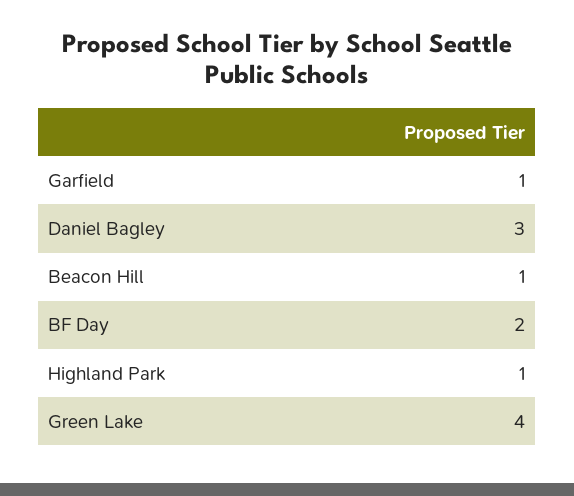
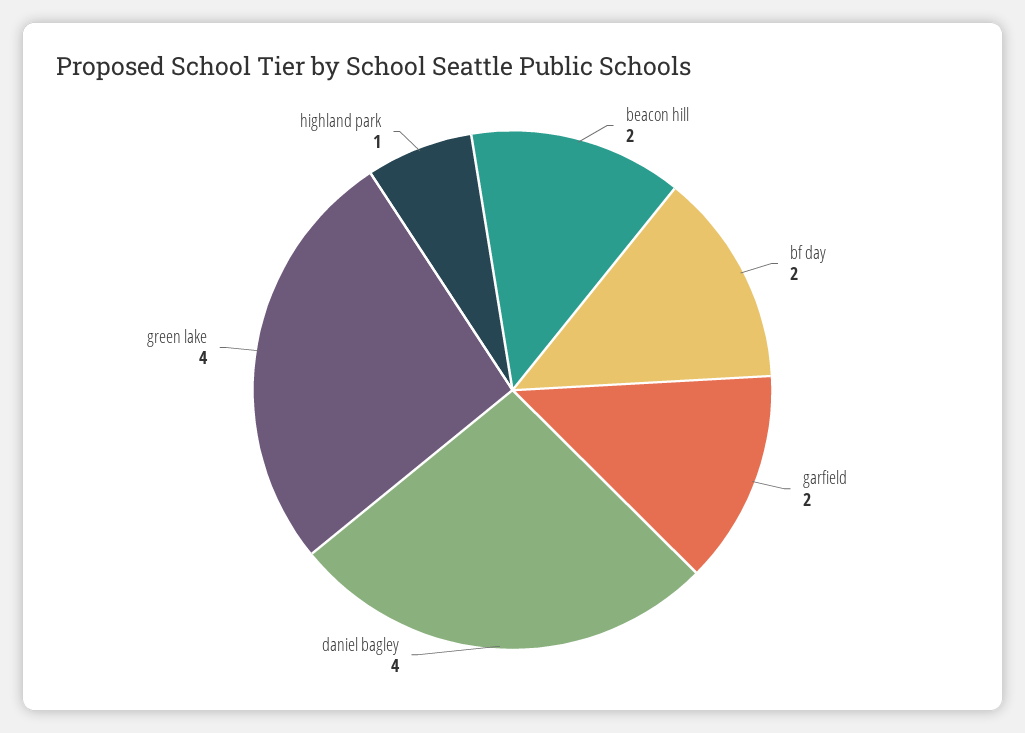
Garfield: 1 -> 2
Daniel Bagley: 3 -> 4
Beacon Hill: 1 -> 2

